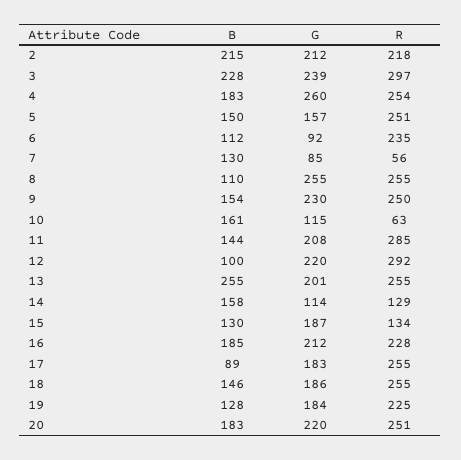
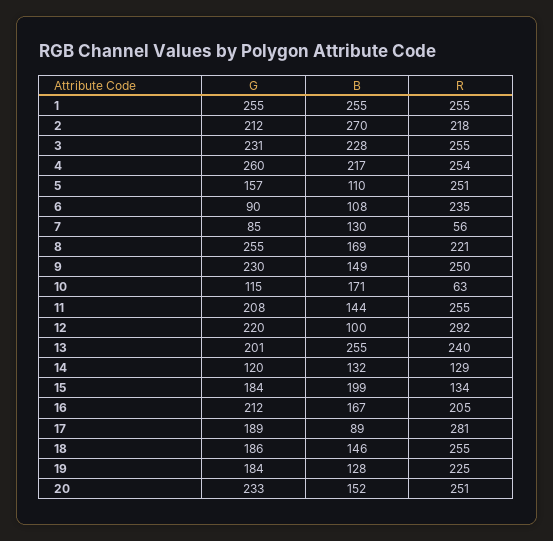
B, 2: 215 -> 270
G, 3: 239 -> 231
R, 3: 297 -> 255
B, 4: 183 -> 217
B, 5: 150 -> 110
B, 6: 112 -> 108
G, 6: 92 -> 90
B, 8: 110 -> 169
R, 8: 255 -> 221
B, 9: 154 -> 149
B, 10: 161 -> 171
R, 11: 285 -> 255
R, 13: 255 -> 240
B, 14: 158 -> 132
G, 14: 114 -> 120
B, 15: 130 -> 199
G, 15: 187 -> 184
B, 16: 185 -> 167
R, 16: 228 -> 205
G, 17: 183 -> 189
R, 17: 255 -> 281
B, 20: 183 -> 152
G, 20: 220 -> 233
G, 1: none -> 255
B, 1: none -> 255
R, 1: none -> 255

